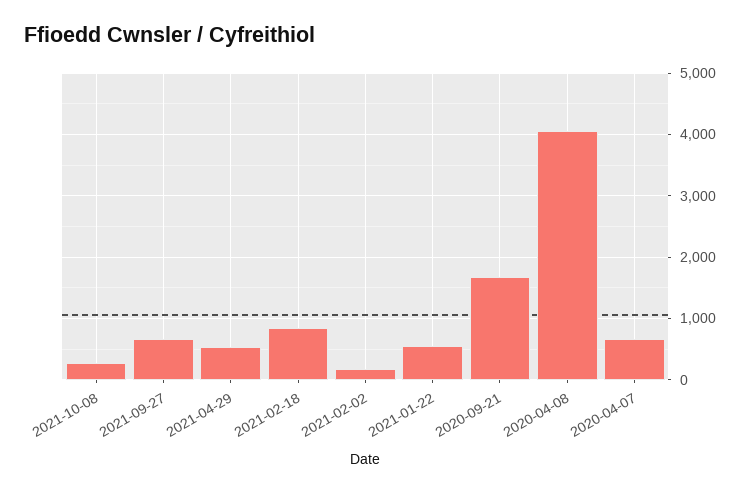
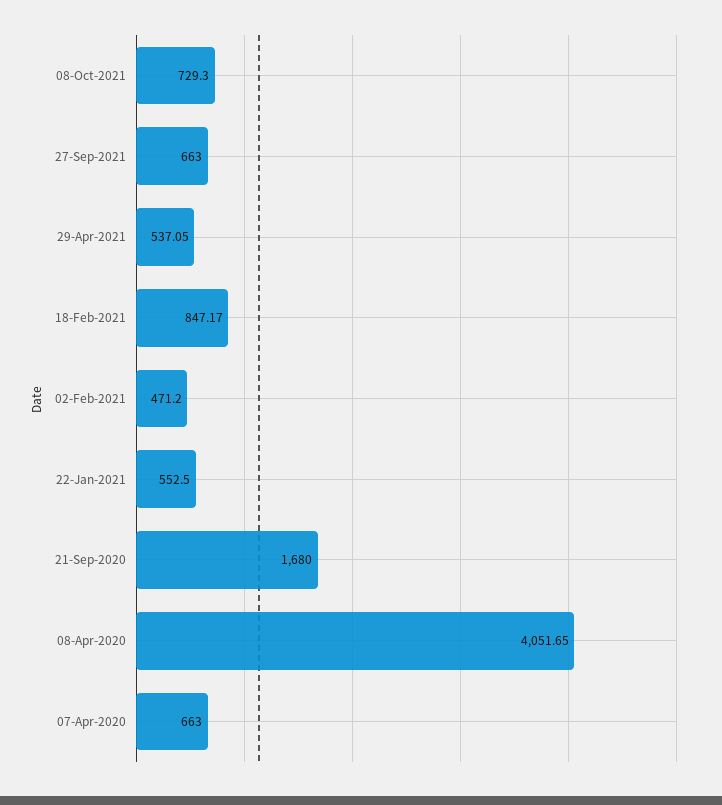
2021-10-08: 300 -> 729.3
2021-02-02: 200 -> 471.2

